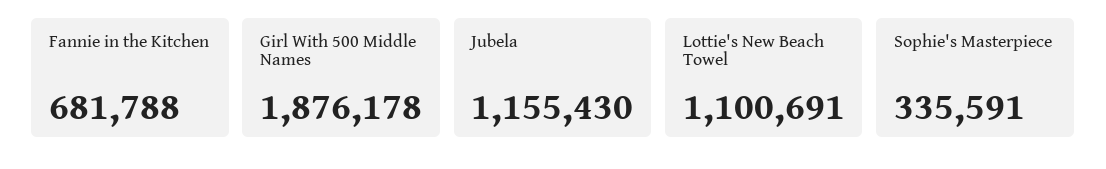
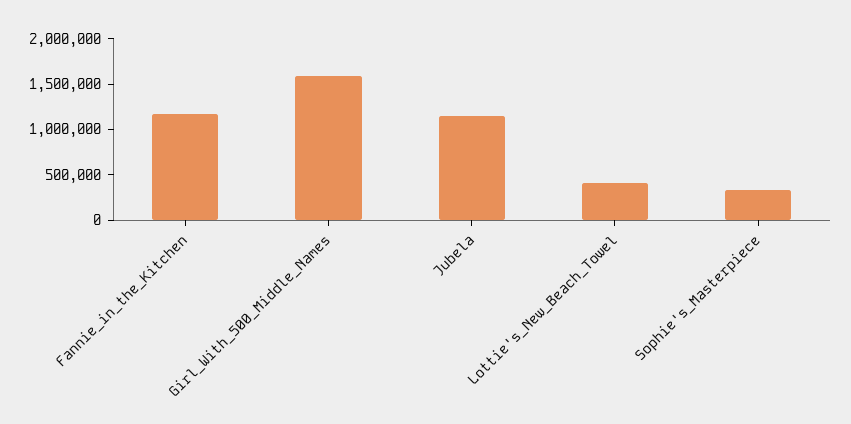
Fannie in the Kitchen: 681788 -> 1200000
Girl With 500 Middle Names: 1876178 -> 1600000
Lottie's New Beach Towel: 1100691 -> 400000

